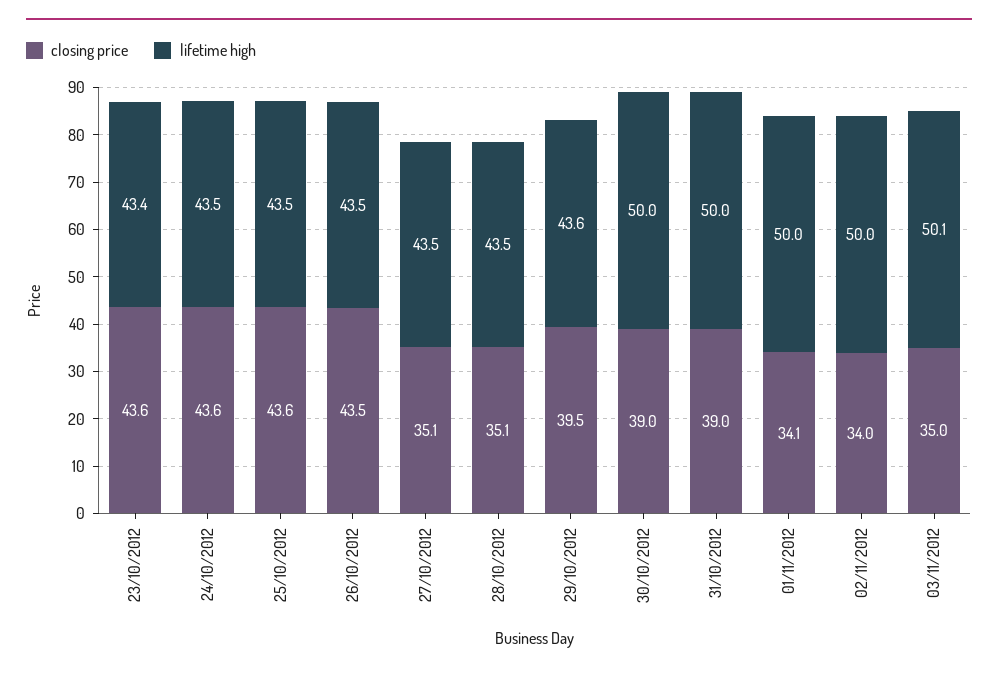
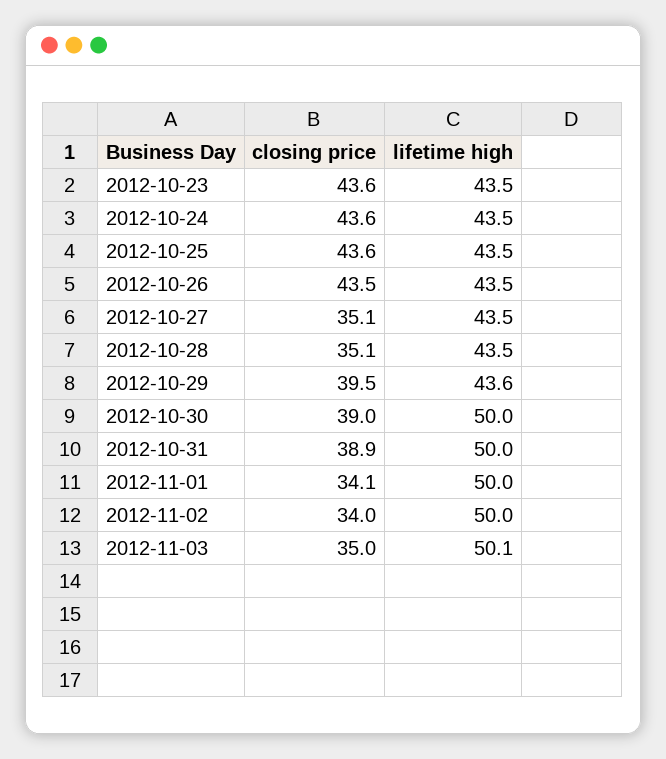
lifetime high, 23/10/2012: 43.4 -> 43.5
closing price, 31/10/2012: 39 -> 38.9

